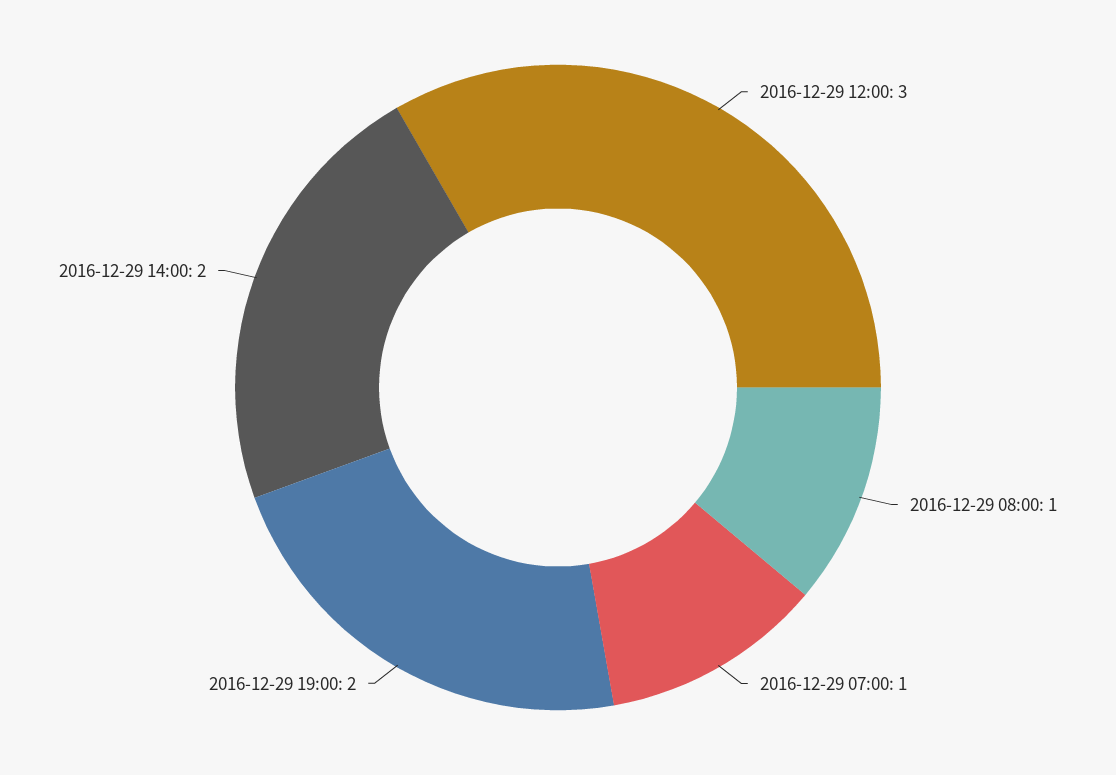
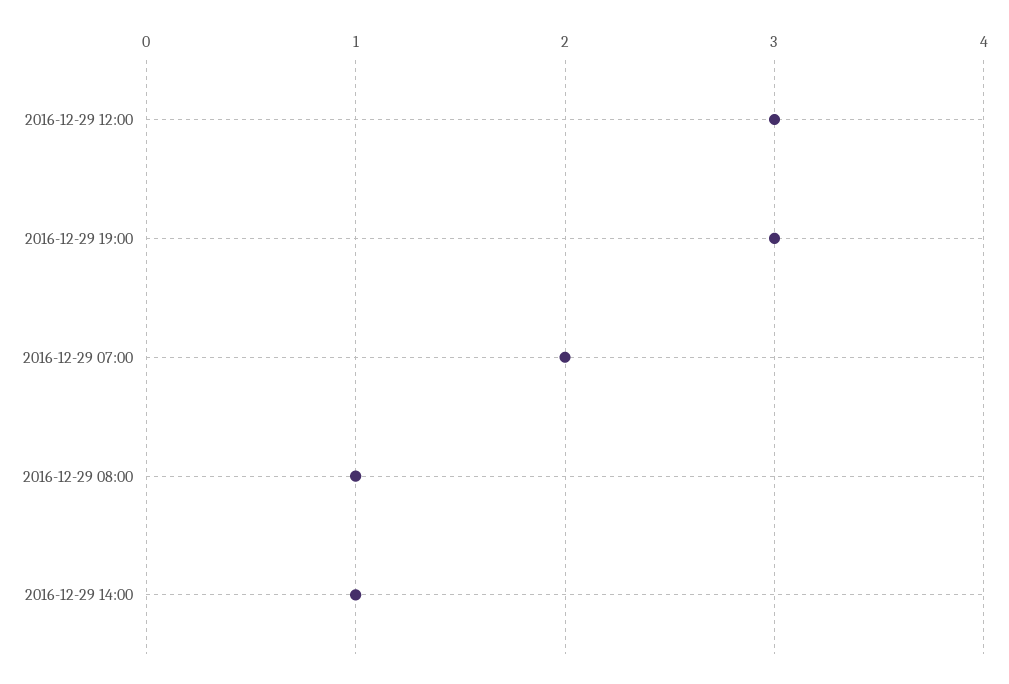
2016-12-29 07:00: 1 -> 2
2016-12-29 19:00: 2 -> 3
2016-12-29 14:00: 2 -> 1

